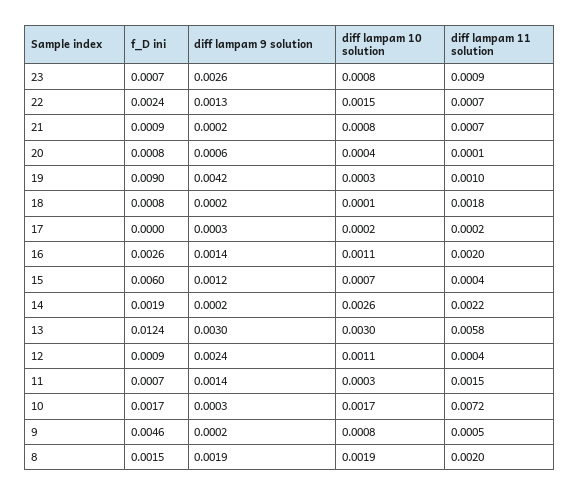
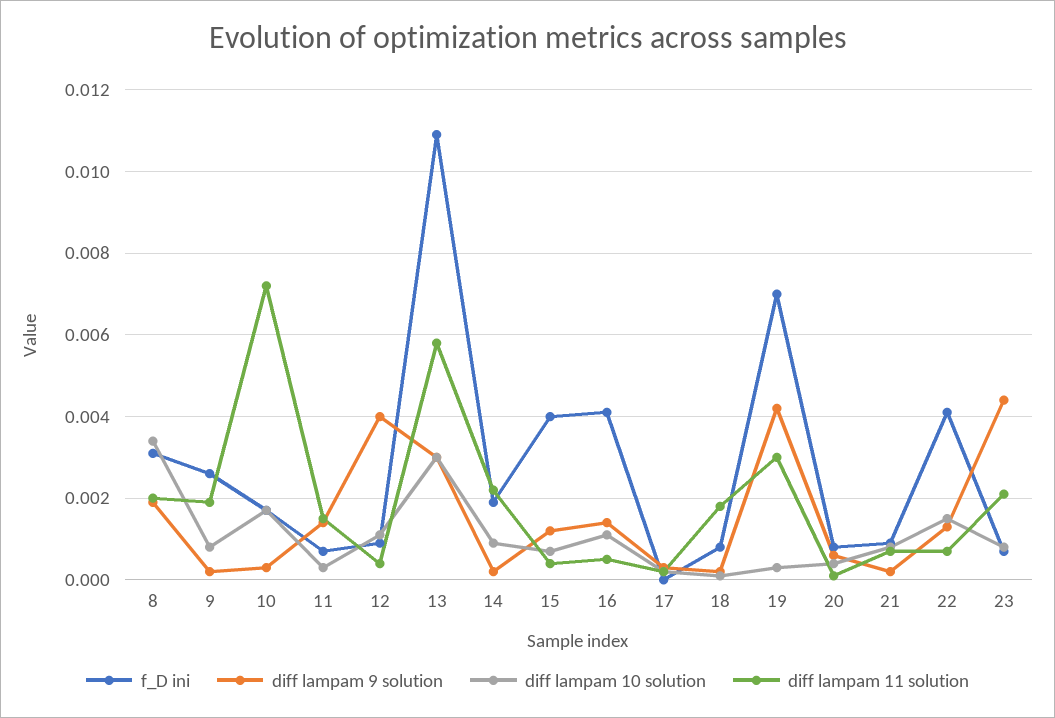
diff lampam 9 solution, 23: 0.0026 -> 0.0045
diff lampam 11 solution, 23: 0.0009 -> 0.002
f_D ini, 22: 0.0024 -> 0.004
f_D ini, 19: 0.009 -> 0.007
diff lampam 11 solution, 19: 0.001 -> 0.003
f_D ini, 16: 0.0026 -> 0.004
diff lampam 11 solution, 16: 0.002 -> 0.0005
f_D ini, 15: 0.006 -> 0.004
diff lampam 10 solution, 14: 0.0026 -> 0.001
f_D ini, 13: 0.0124 -> 0.011
diff lampam 9 solution, 12: 0.0024 -> 0.004
f_D ini, 9: 0.0046 -> 0.0025
diff lampam 11 solution, 9: 0.0005 -> 0.002
f_D ini, 8: 0.0015 -> 0.003
diff lampam 10 solution, 8: 0.0019 -> 0.0035

